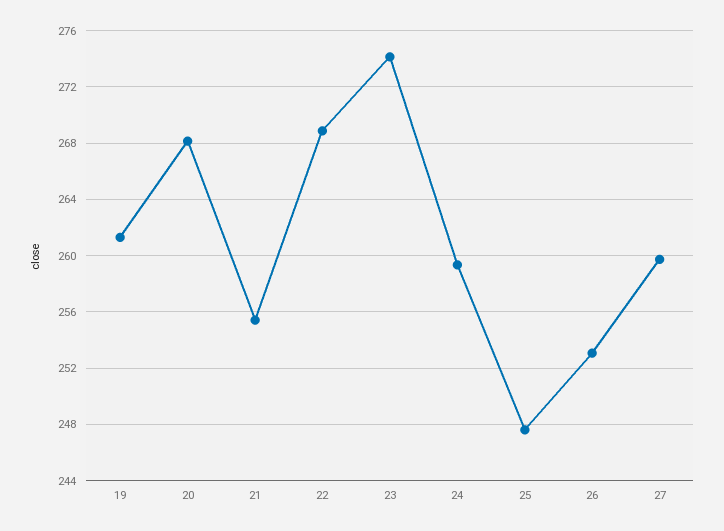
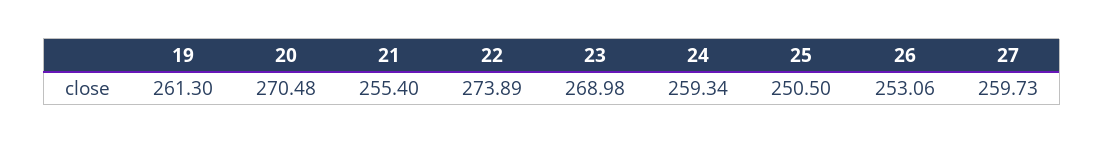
20: 268 -> 270.48
22: 269 -> 273.89
23: 274 -> 268.98
25: 247.5 -> 250.5

